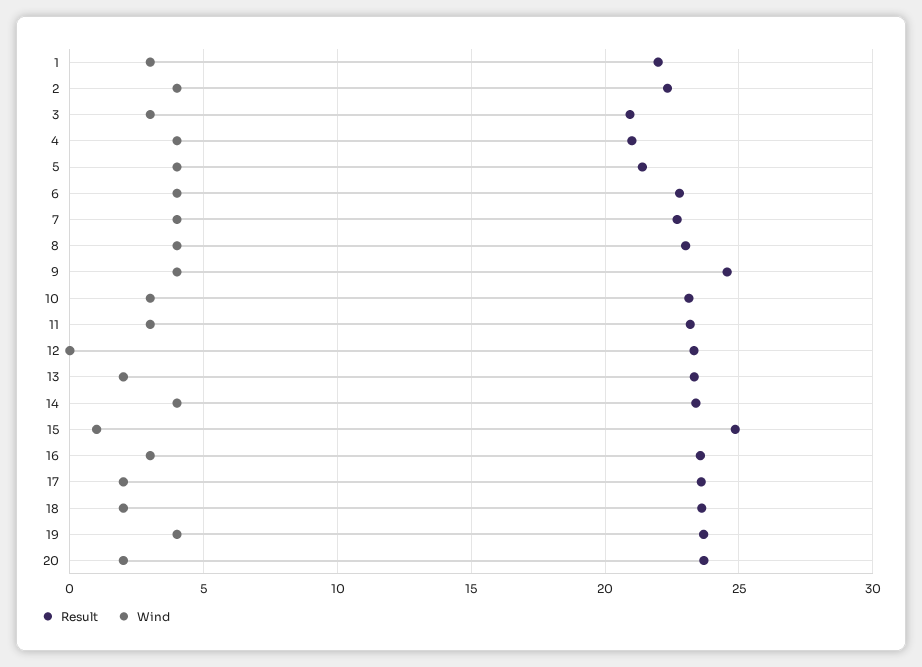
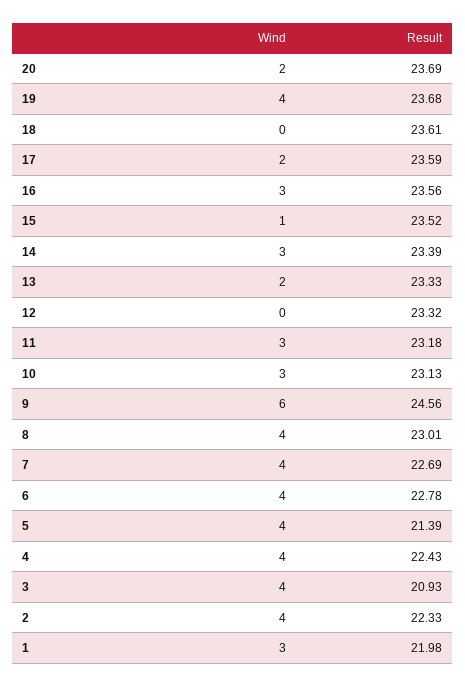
Wind, 3: 3 -> 4
Result, 4: 21 -> 22.43
Wind, 9: 4 -> 6
Wind, 14: 4 -> 3
Result, 15: 25 -> 23.52
Wind, 18: 2 -> 0

